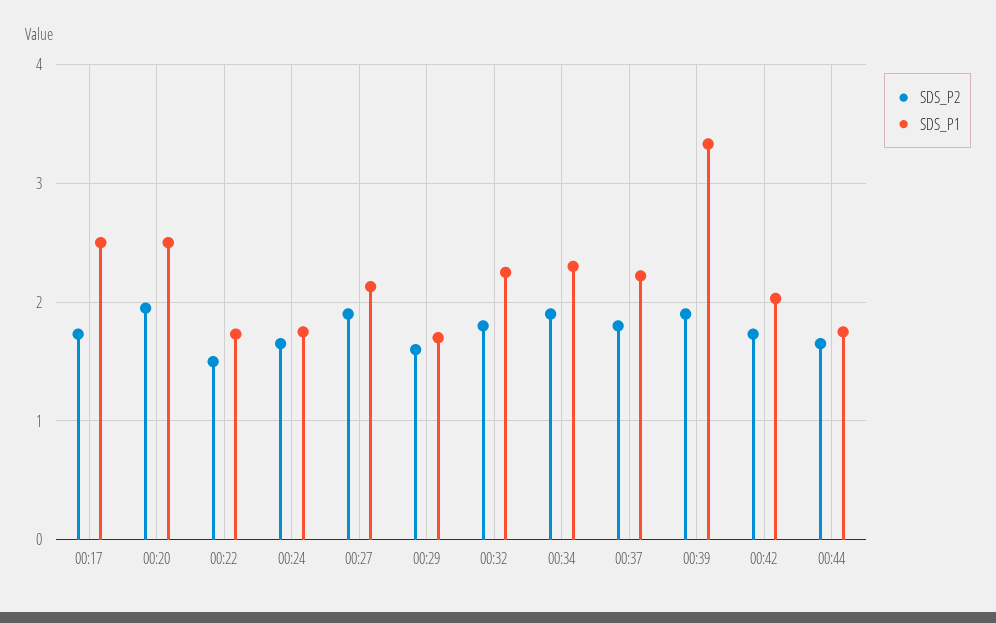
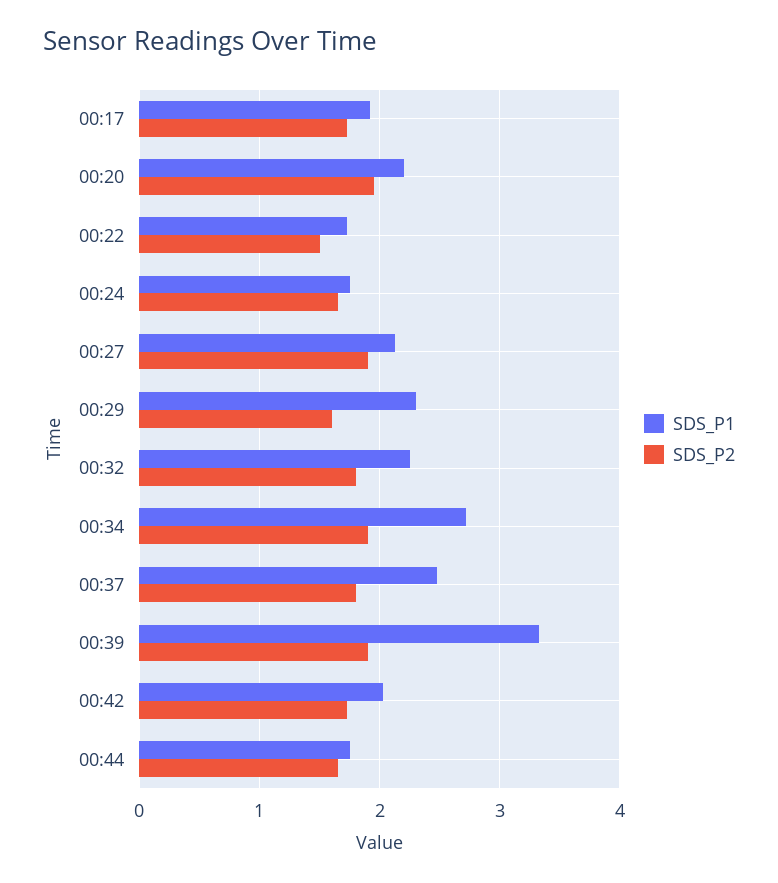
SDS_P1, 00:17: 2.5 -> 1.9
SDS_P1, 00:20: 2.5 -> 2.2
SDS_P1, 00:29: 1.7 -> 2.3
SDS_P1, 00:34: 2.3 -> 2.7
SDS_P1, 00:37: 2.2 -> 2.5

